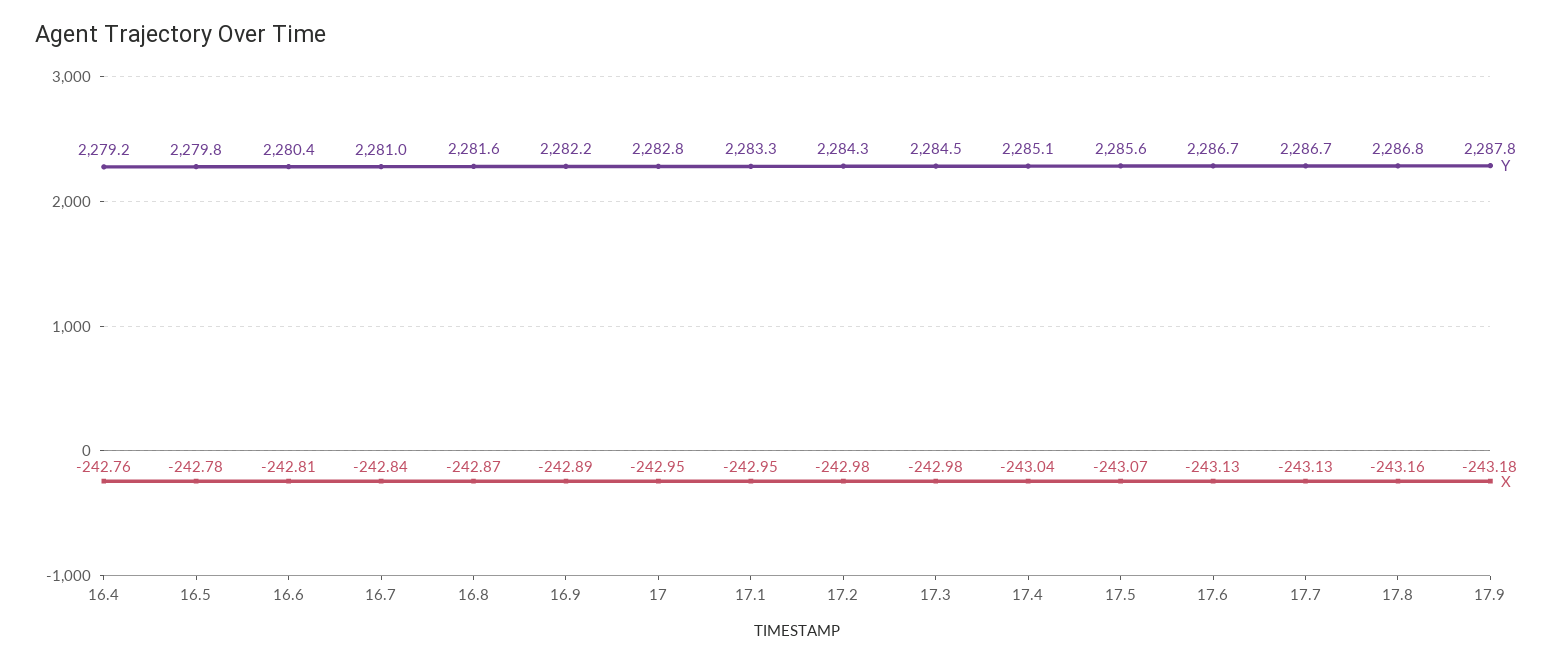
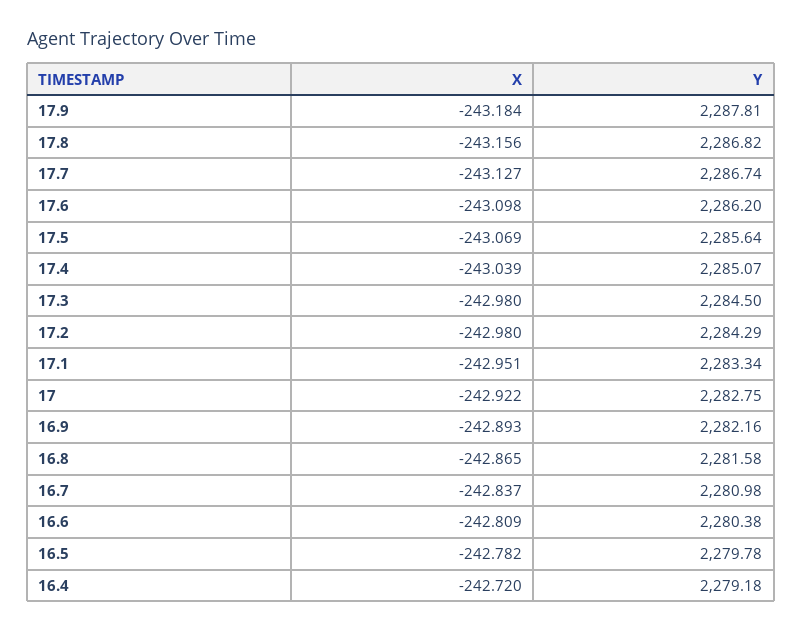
X, 16.4: -242.76 -> -242.72
X, 17: -242.95 -> -242.922
Y, 17.6: 2286.7 -> 2286.2
X, 17.6: -243.13 -> -243.098

